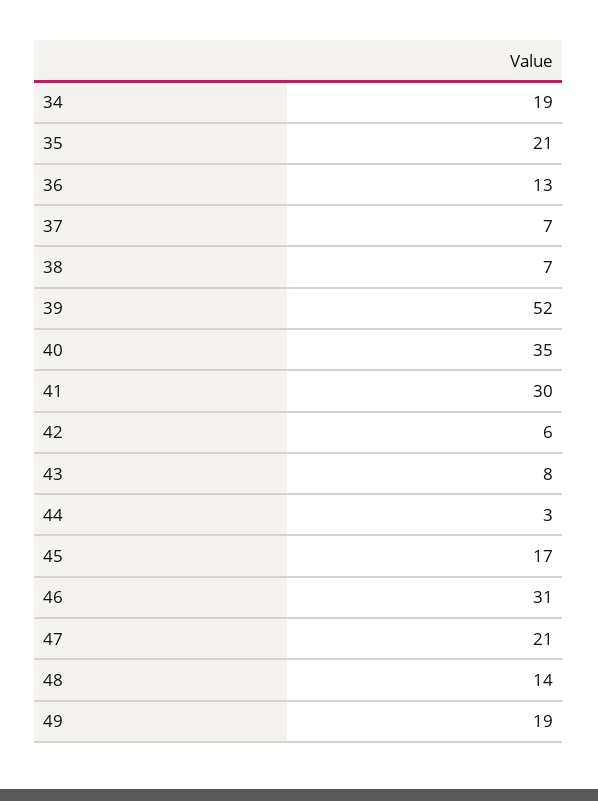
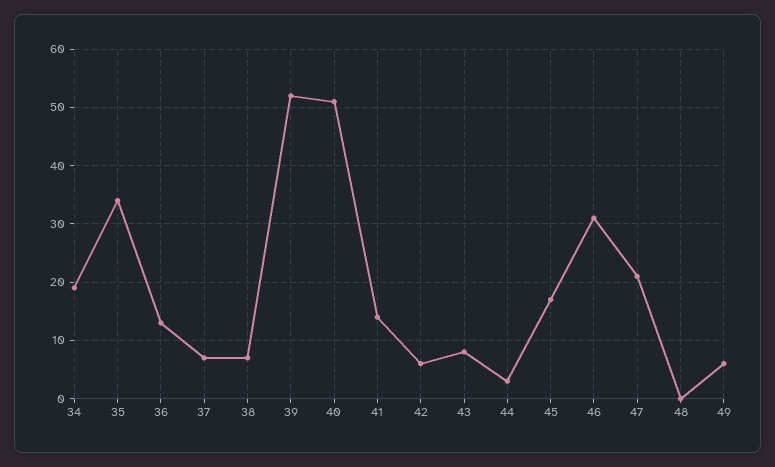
35: 21 -> 35
40: 35 -> 50
41: 30 -> 15
48: 14 -> 0
49: 19 -> 5

